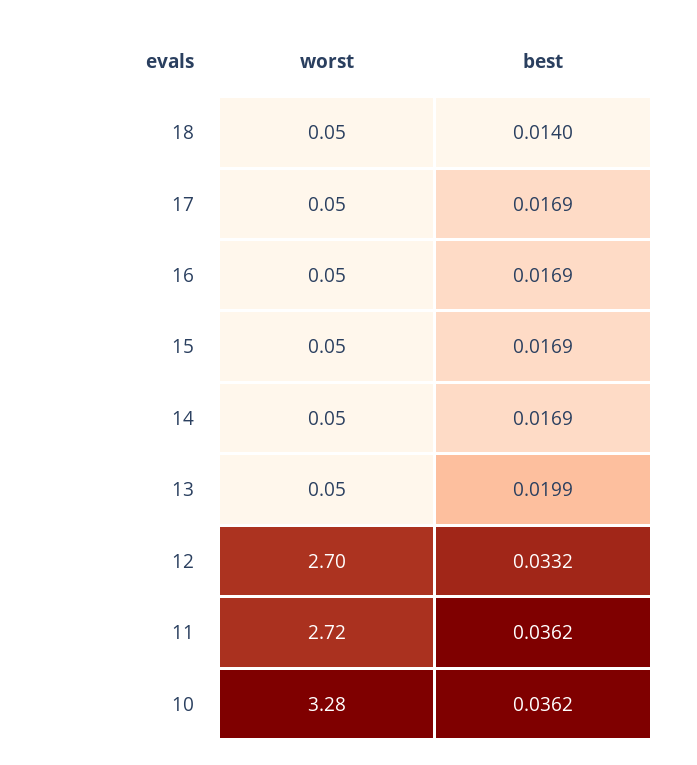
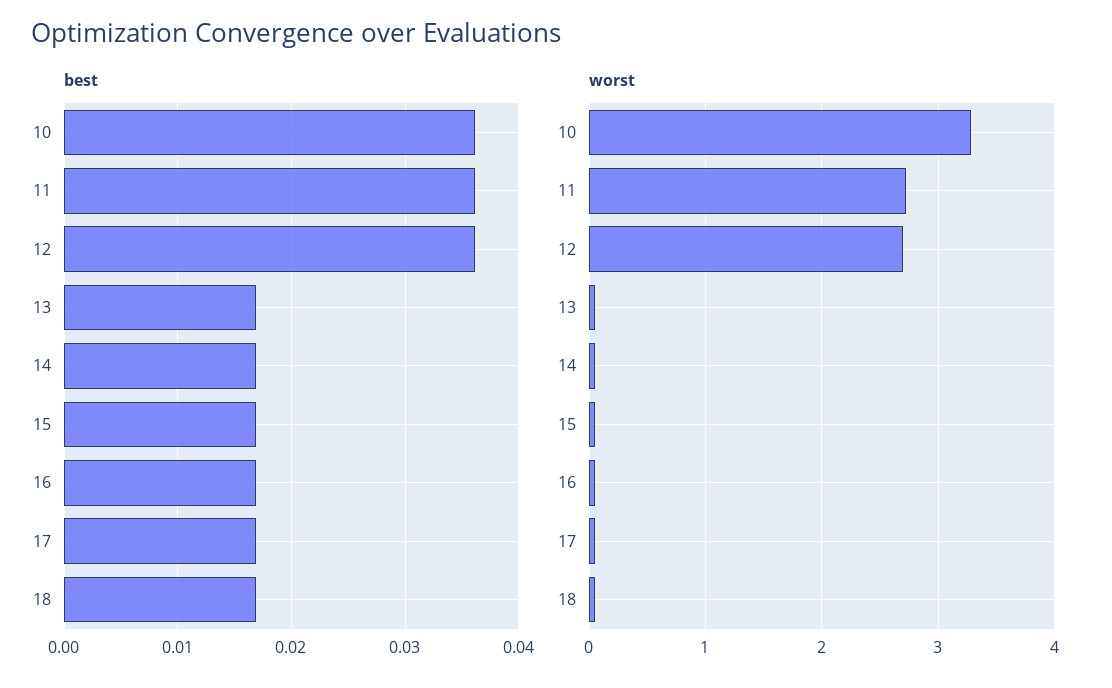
best, 18: 0.014 -> 0.017
best, 13: 0.0199 -> 0.017
best, 12: 0.0332 -> 0.036

